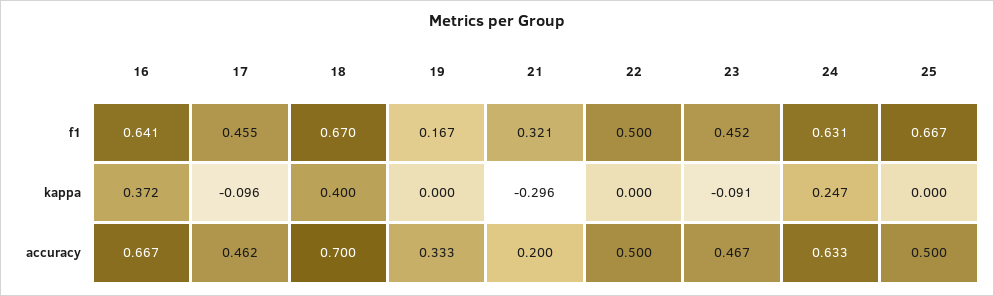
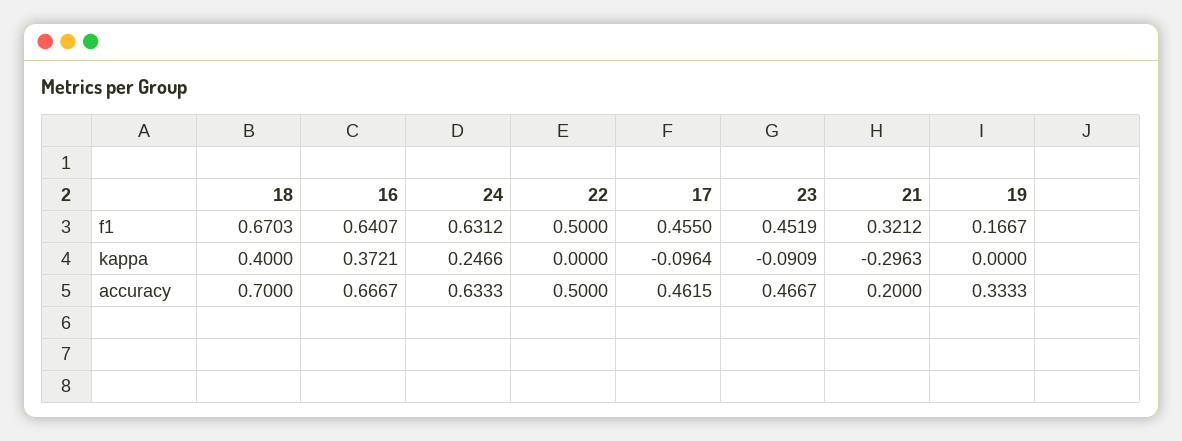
25, f1: 0.667 -> none
25, kappa: 0 -> none
25, accuracy: 0.5 -> none

